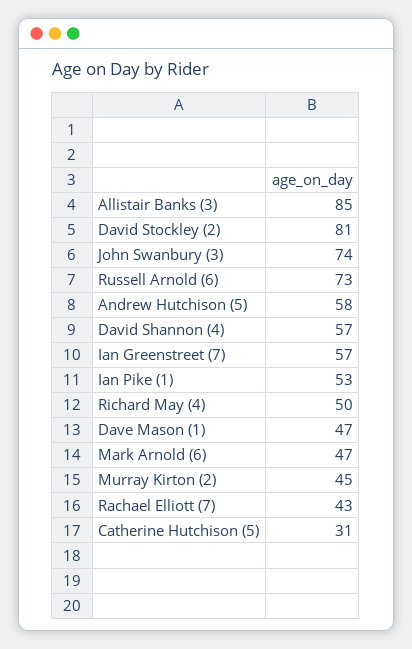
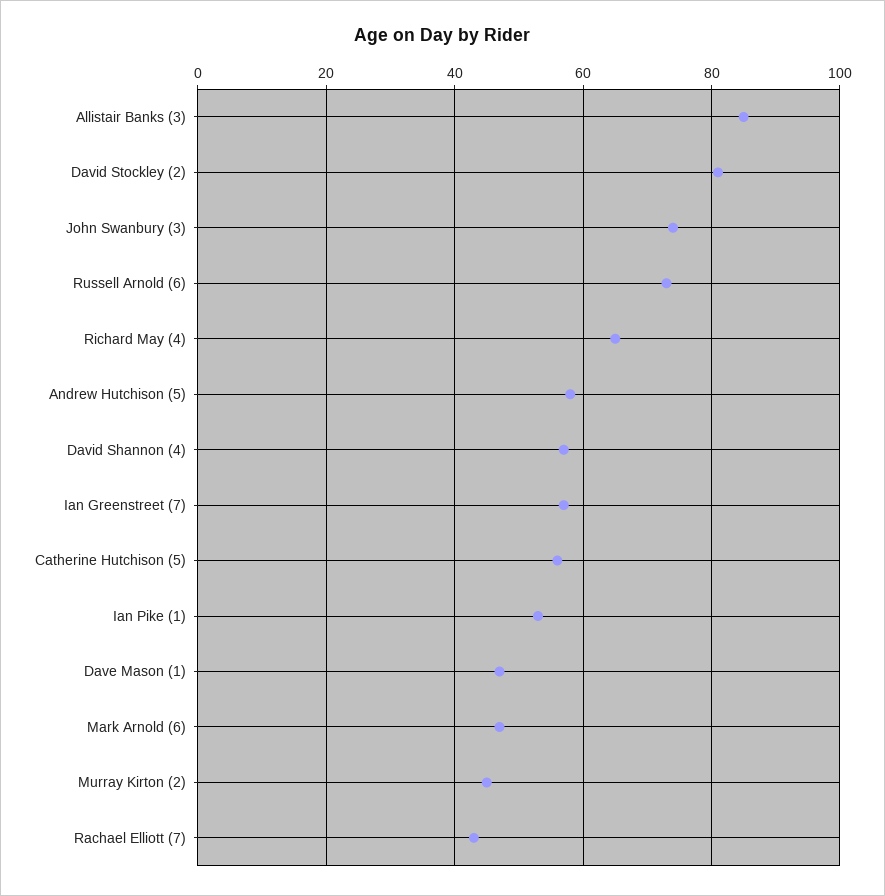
Richard May (4): 50 -> 65
Catherine Hutchison (5): 31 -> 55

